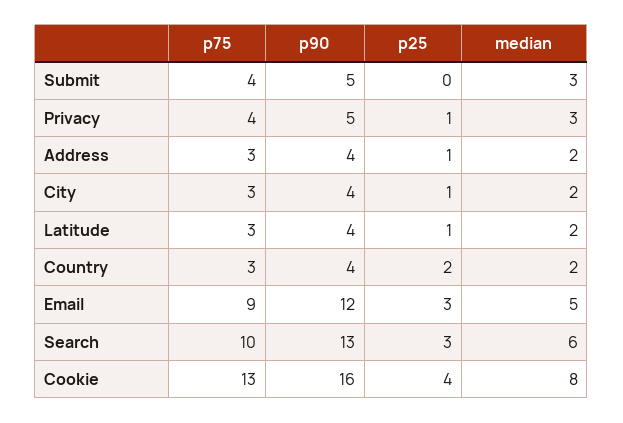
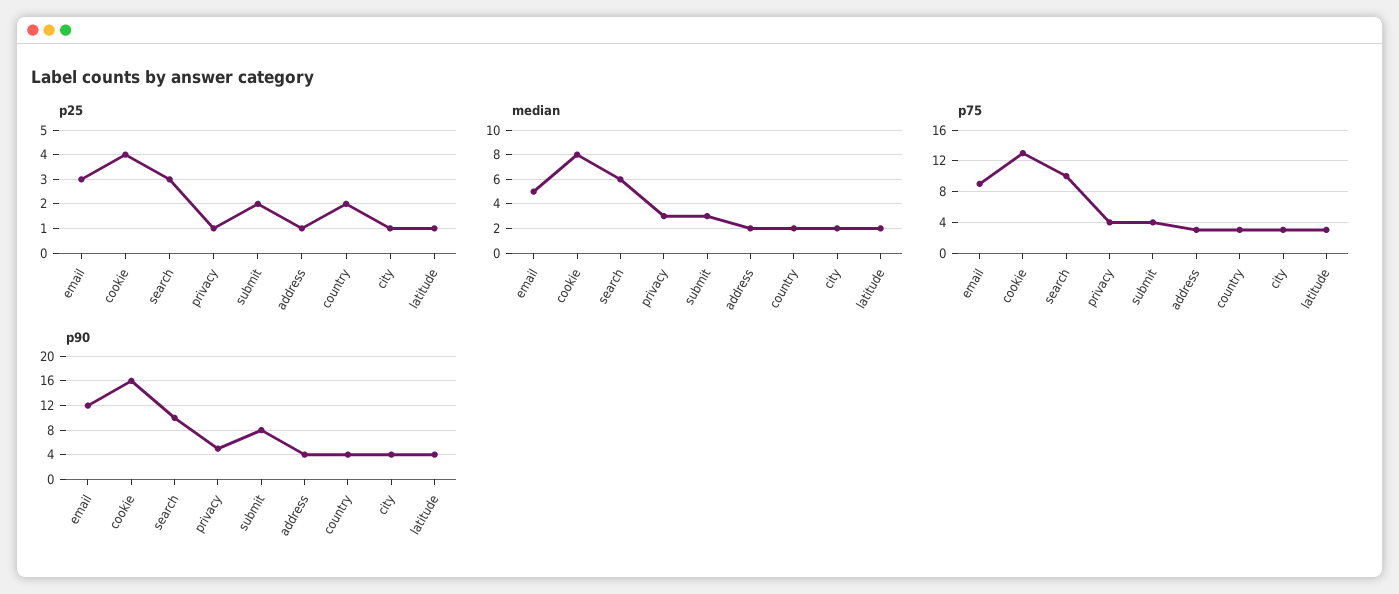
p90, Submit: 5 -> 8
p25, Submit: 0 -> 2
p90, Search: 13 -> 10

